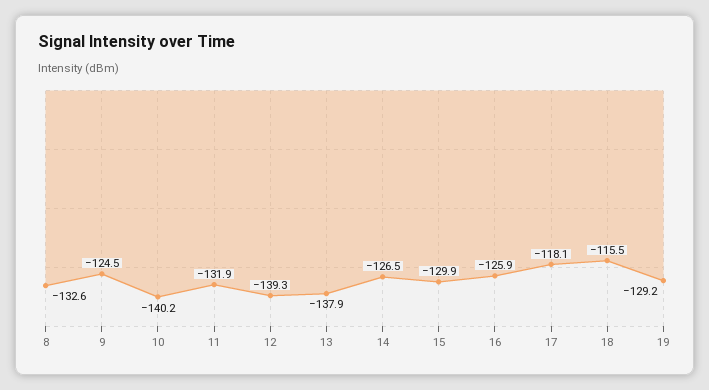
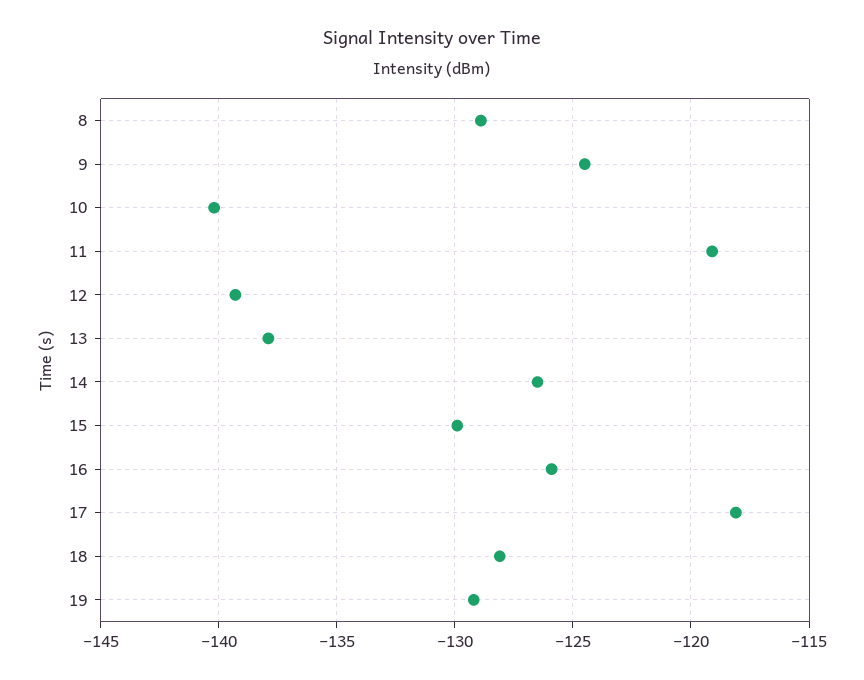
8: -132.6 -> -129
11: -131.9 -> -119
18: -115.5 -> -128

